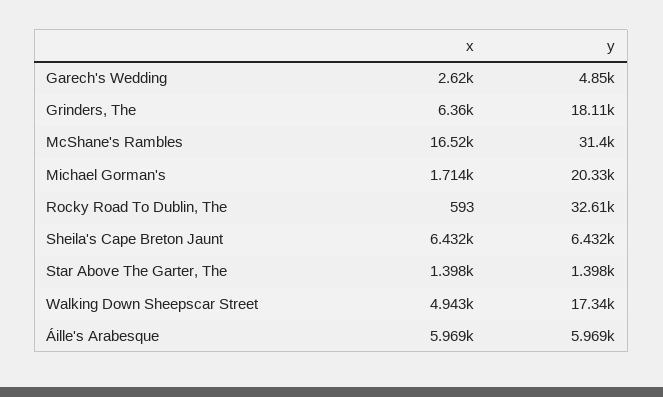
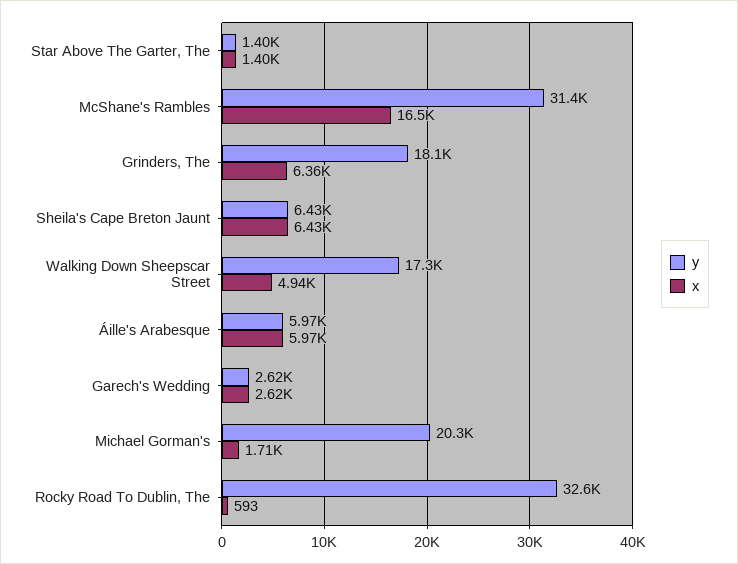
y, Garech's Wedding: 4850 -> 2620

